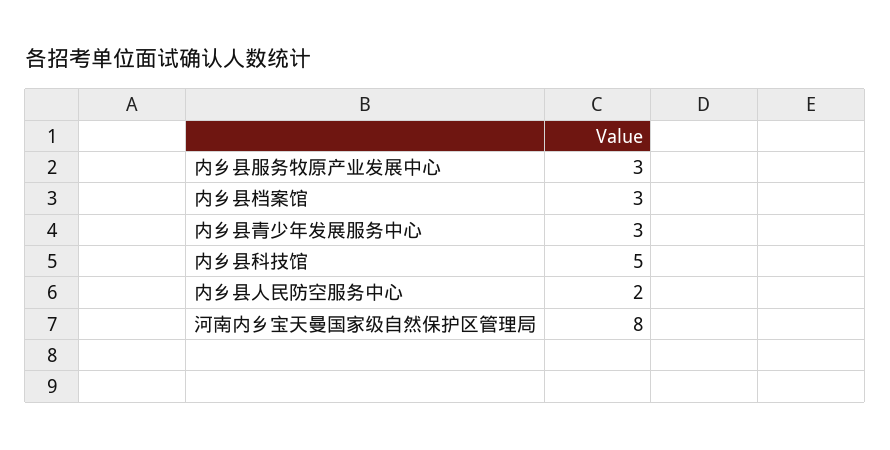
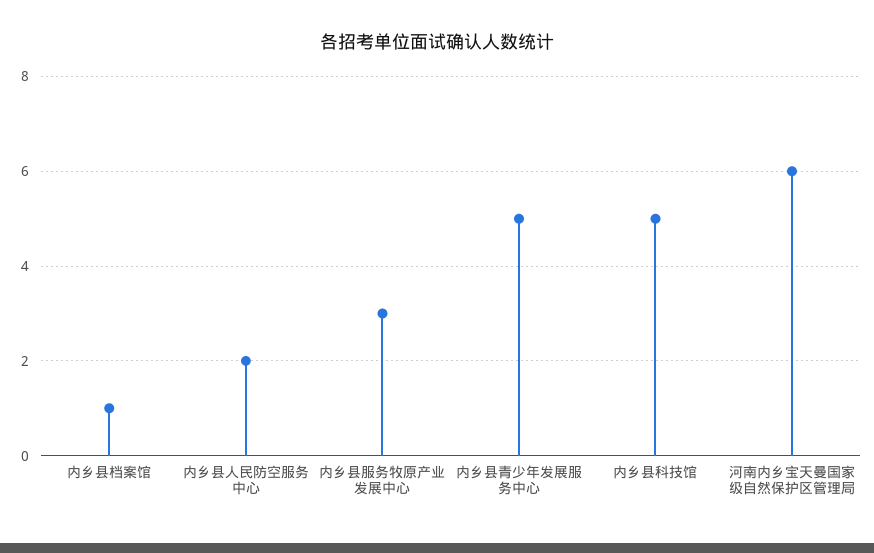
内乡县档案馆: 3 -> 1
内乡县青少年发展服务中心: 3 -> 5
河南内乡宝天曼国家级自然保护区管理局: 8 -> 6

